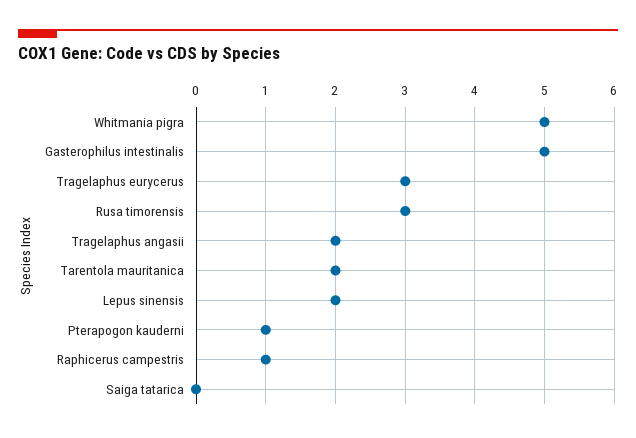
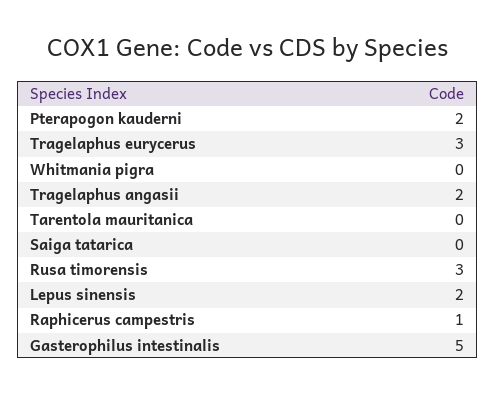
Whitmania pigra: 5 -> 0
Tarentola mauritanica: 2 -> 0
Pterapogon kauderni: 1 -> 2

